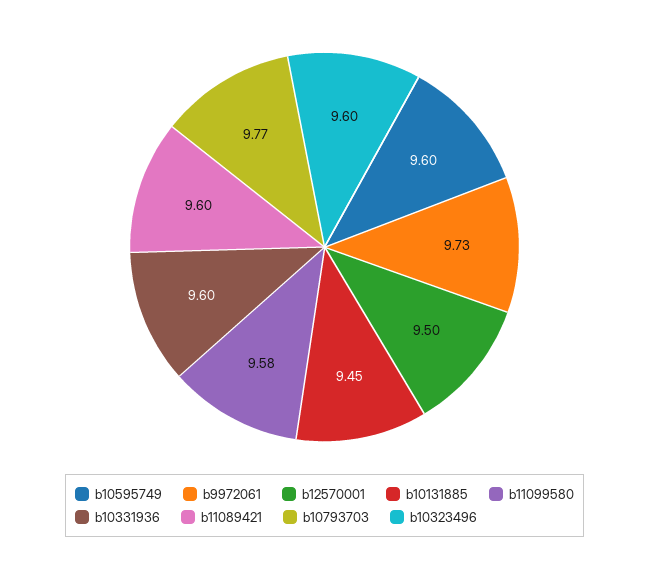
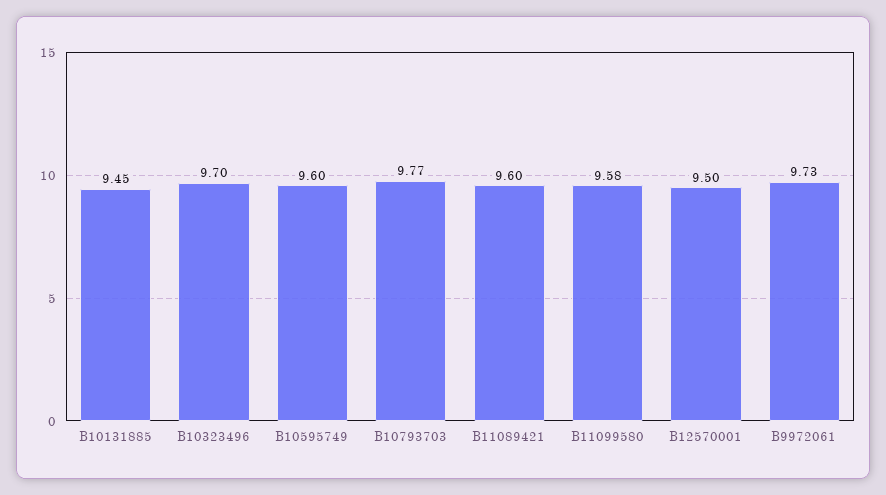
b10331936: 9.6 -> none
b10323496: 9.6 -> 9.7

